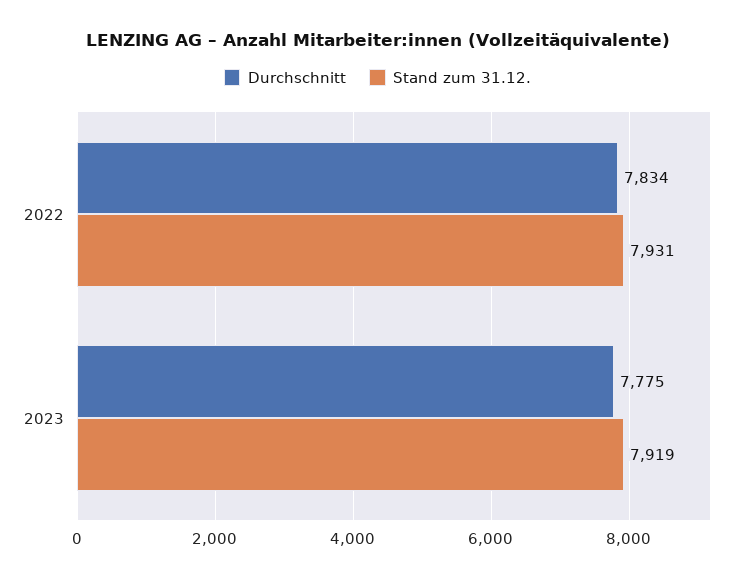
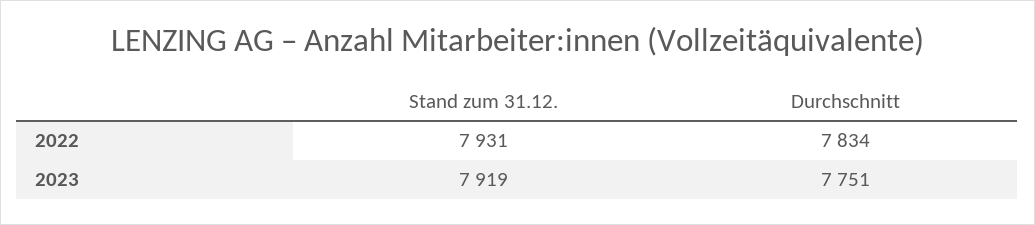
Durchschnitt, 2023: 7775 -> 7751

